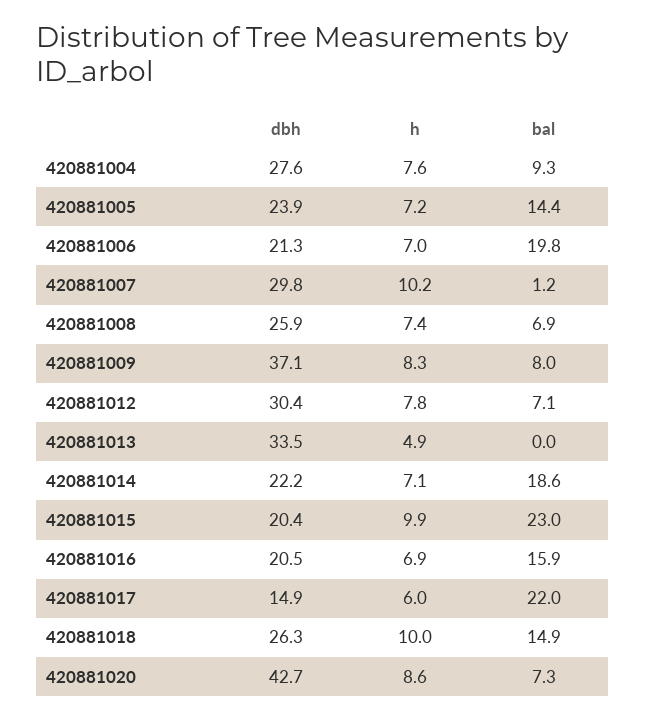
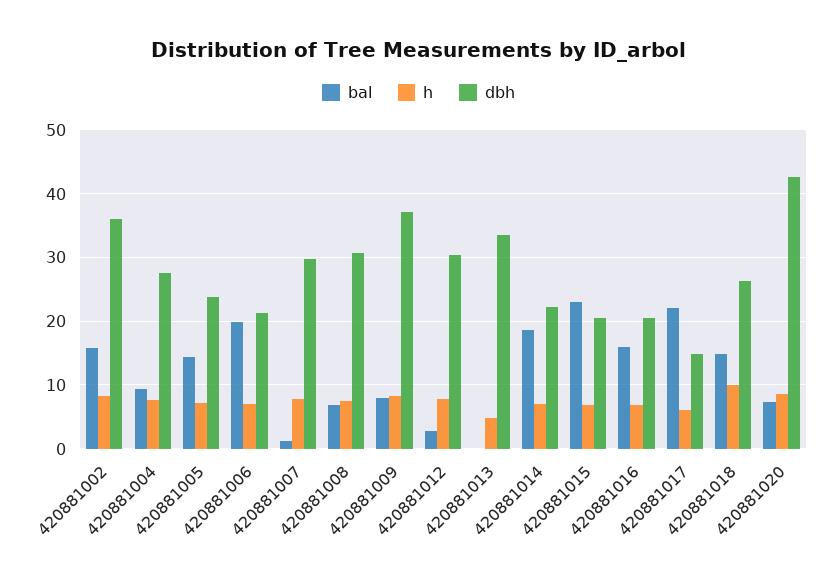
h, 420881007: 10.2 -> 8
dbh, 420881008: 25.9 -> 31
bal, 420881012: 7.1 -> 3
h, 420881015: 9.9 -> 7
bal, 420881002: none -> 16
h, 420881002: none -> 8
dbh, 420881002: none -> 36

